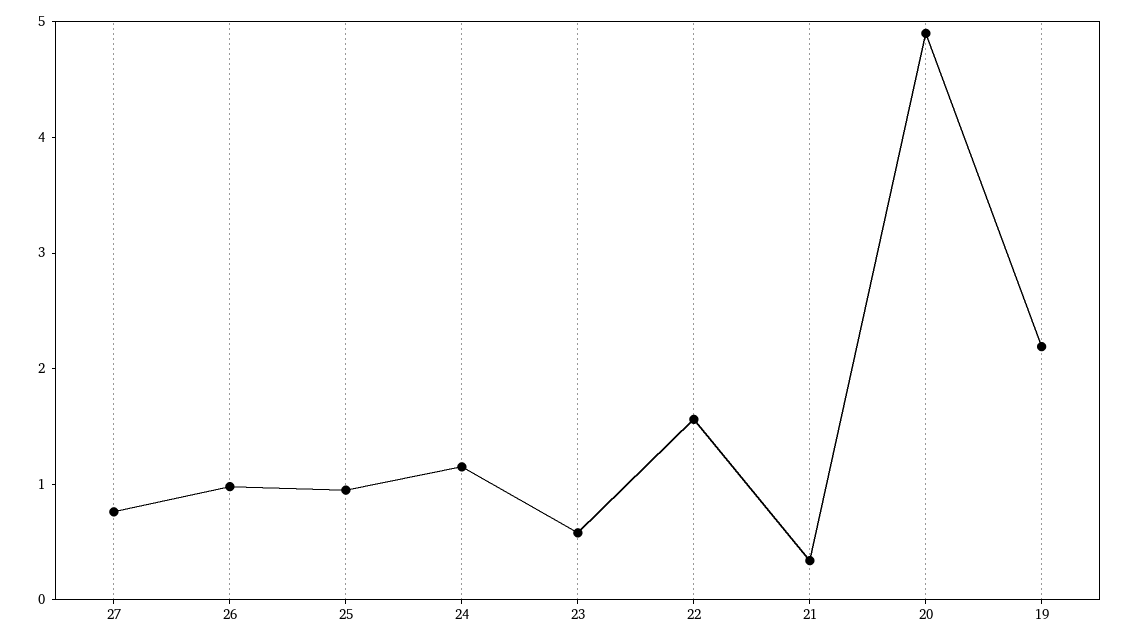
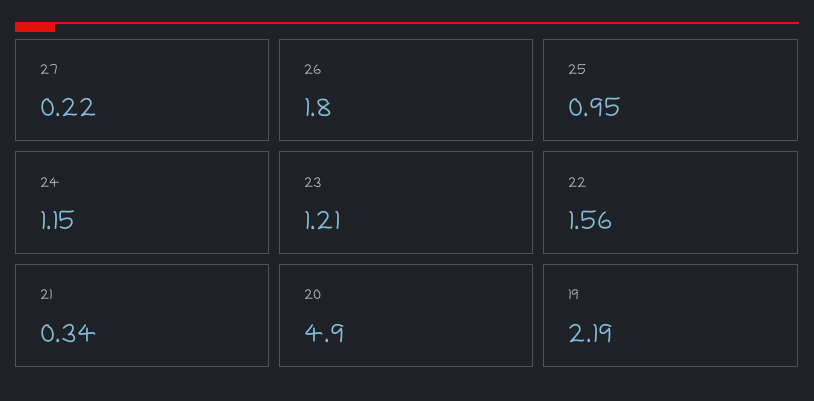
27: 0.8 -> 0.22
26: 1 -> 1.8
23: 0.6 -> 1.21

